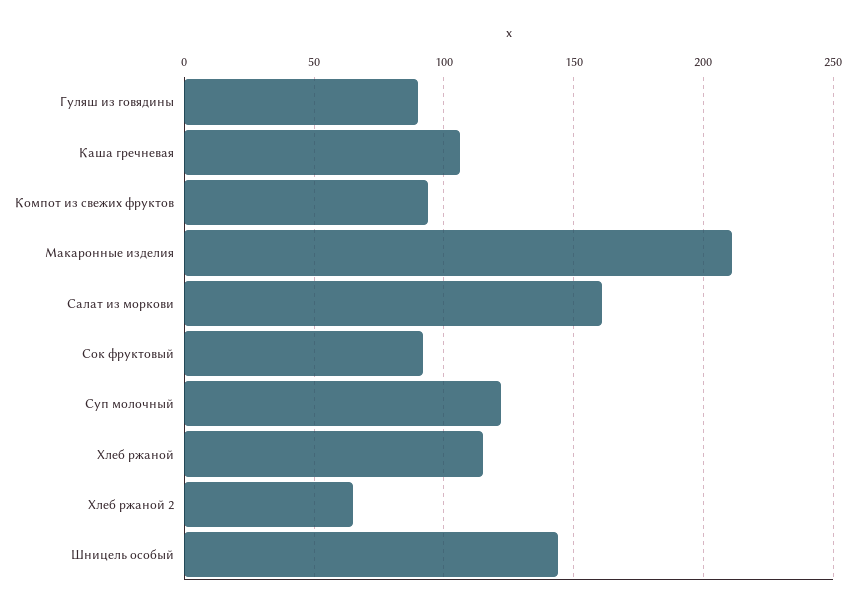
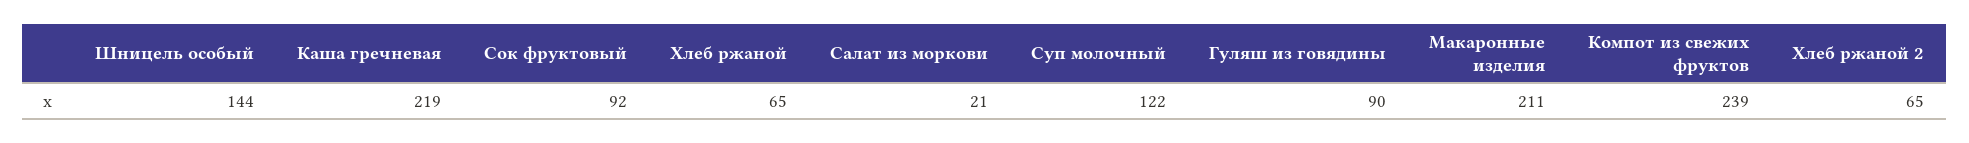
Каша гречневая: 105 -> 219
Компот из свежих фруктов: 95 -> 239
Салат из моркови: 160 -> 21
Хлеб ржаной: 115 -> 65

